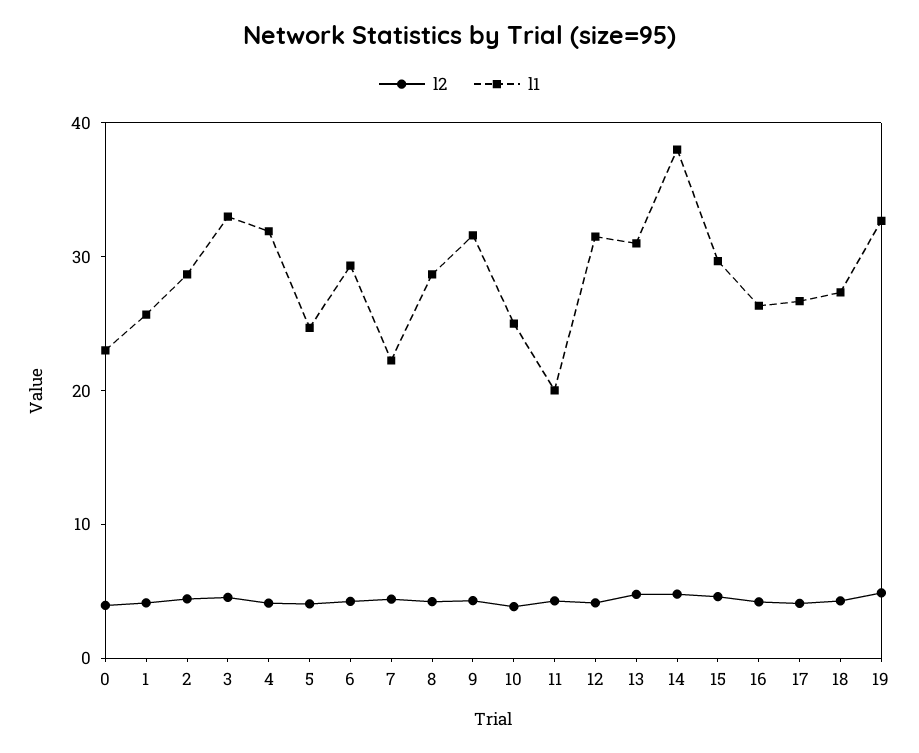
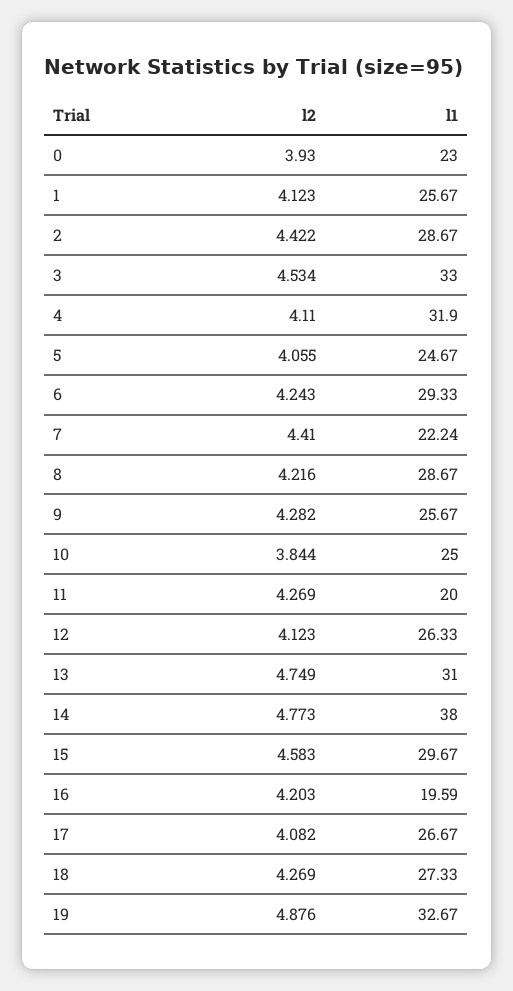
l1, 9: 32 -> 25.67
l1, 12: 32 -> 26.33
l1, 16: 26 -> 19.59

